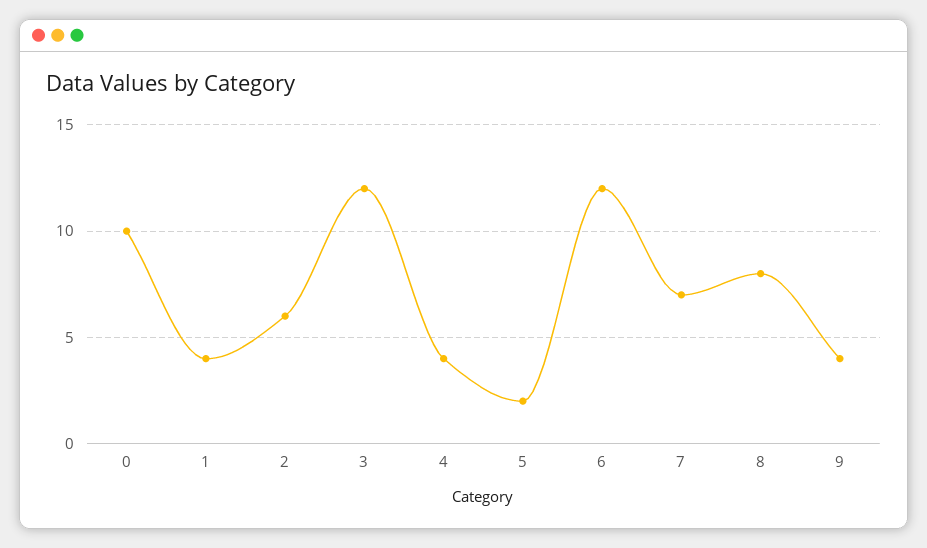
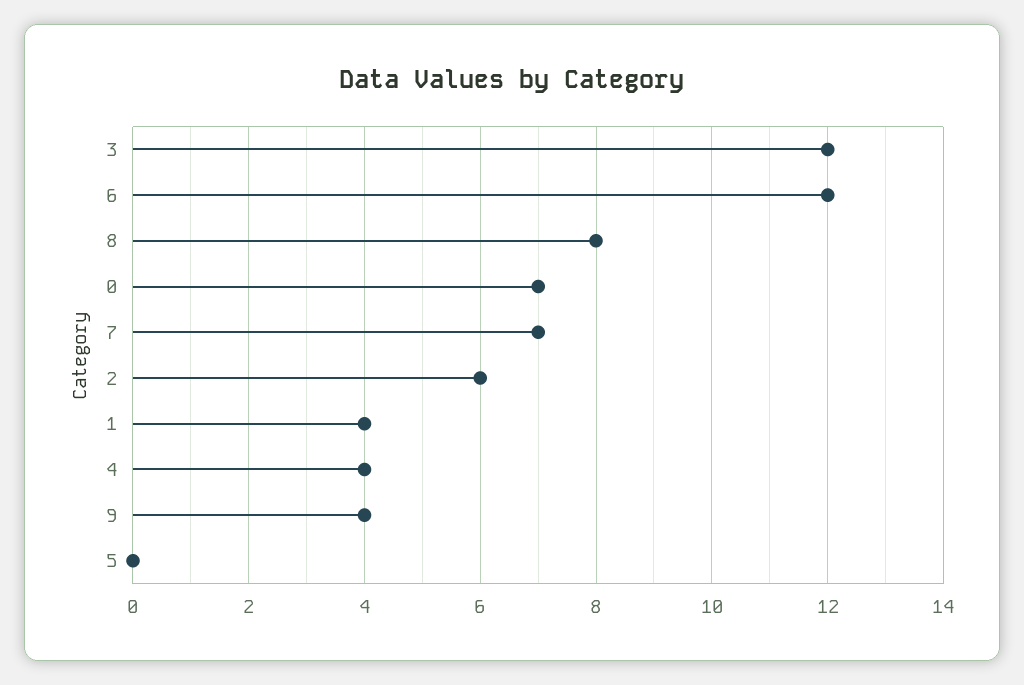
0: 10 -> 7
5: 2 -> 0

